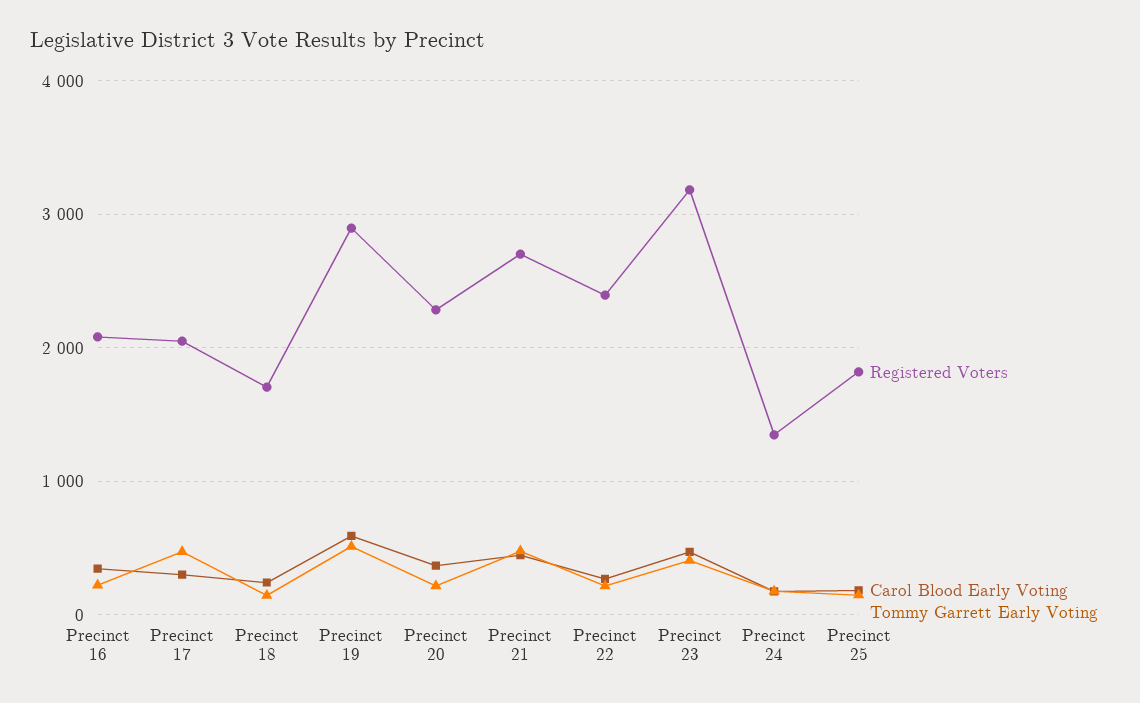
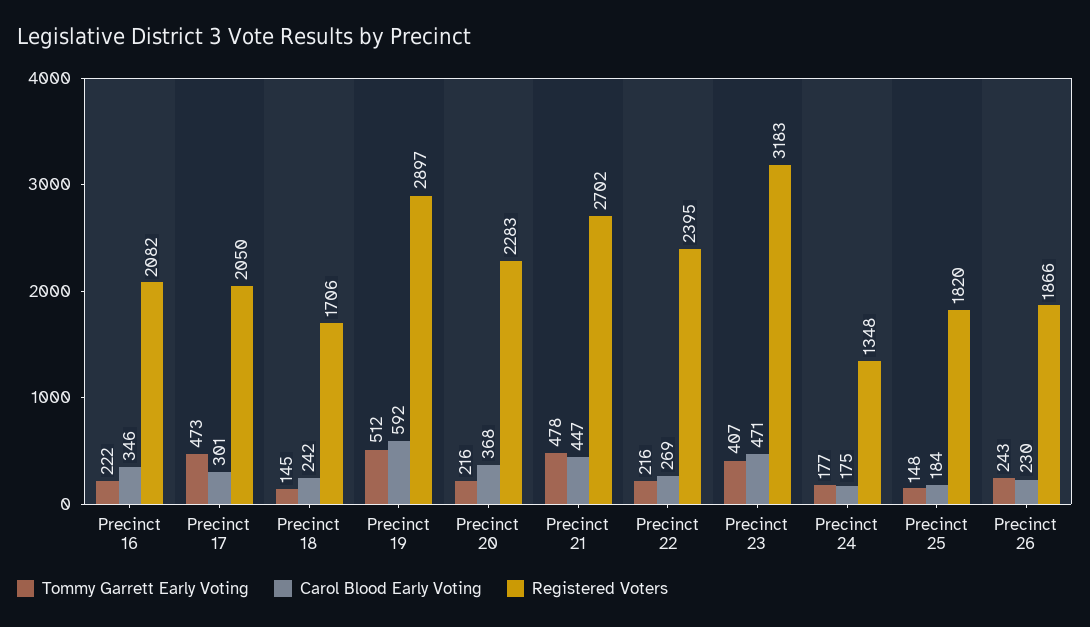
Tommy Garrett Early Voting, Precinct 26: none -> 243
Carol Blood Early Voting, Precinct 26: none -> 230
Registered Voters, Precinct 26: none -> 1866

